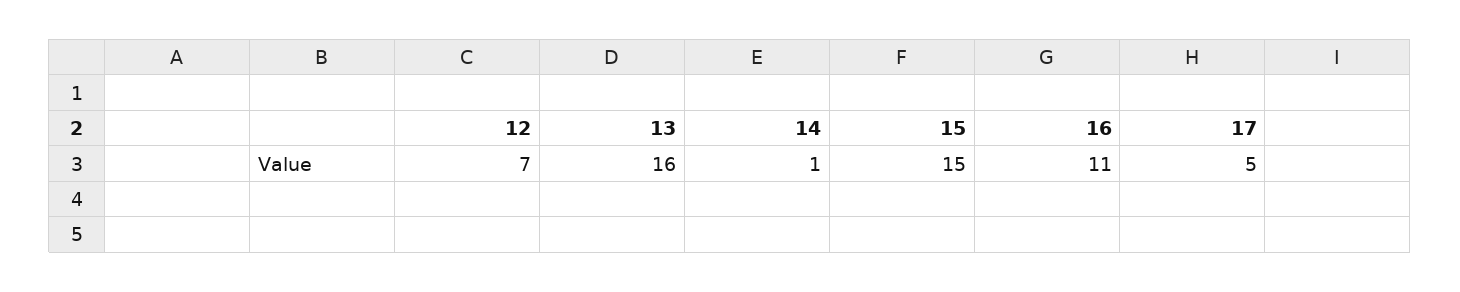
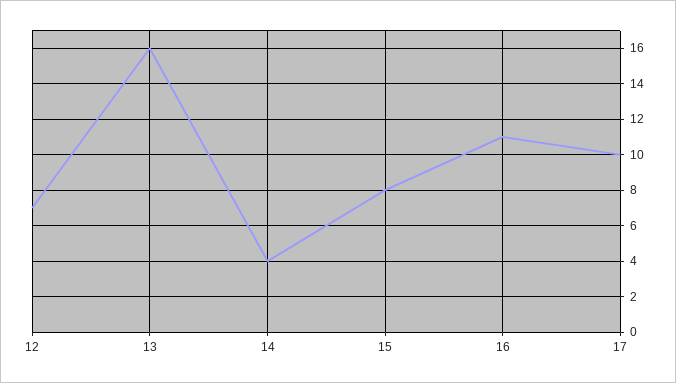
14: 1 -> 4
15: 15 -> 8
17: 5 -> 10

